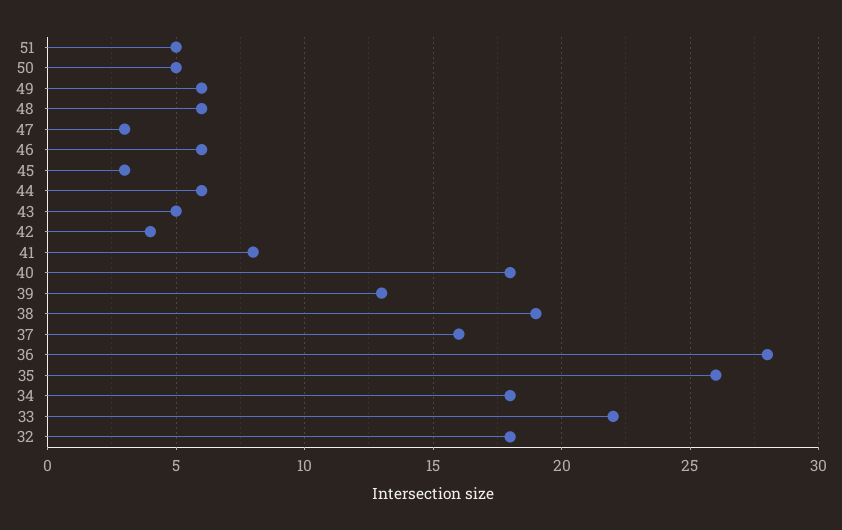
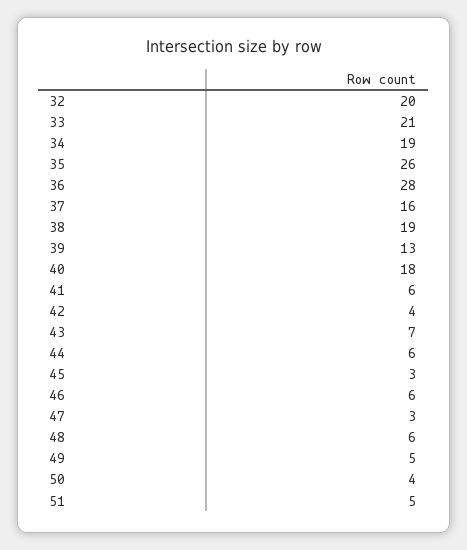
50: 5 -> 4
49: 6 -> 5
43: 5 -> 7
41: 8 -> 6
34: 18 -> 19
33: 22 -> 21
32: 18 -> 20

